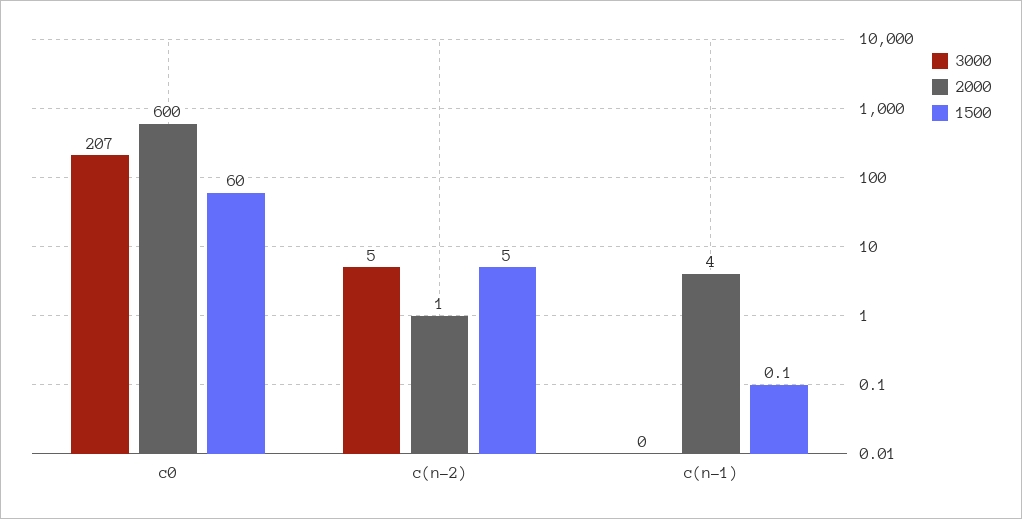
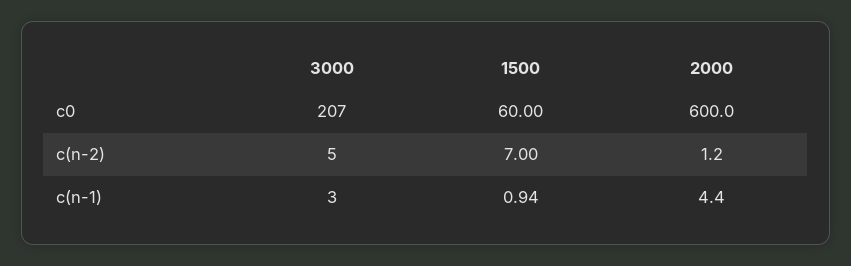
1500, c(n-2): 5 -> 7
3000, c(n-1): 0 -> 3
1500, c(n-1): 0.1 -> 0.94

